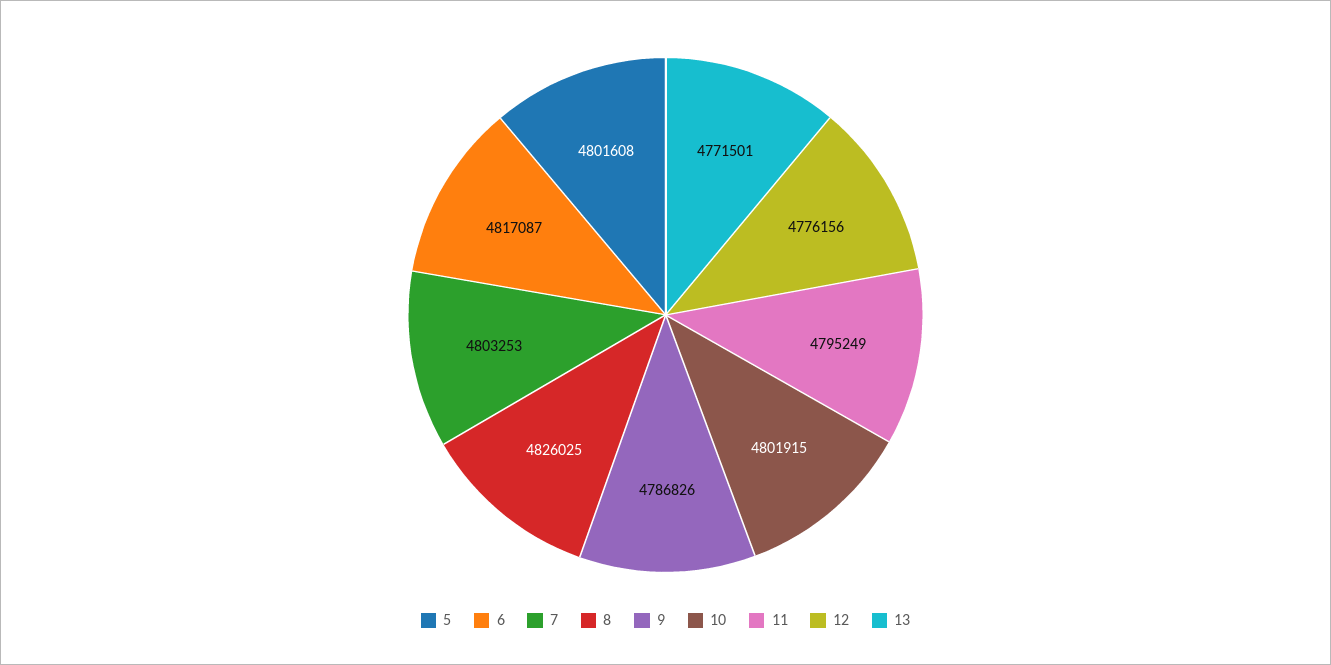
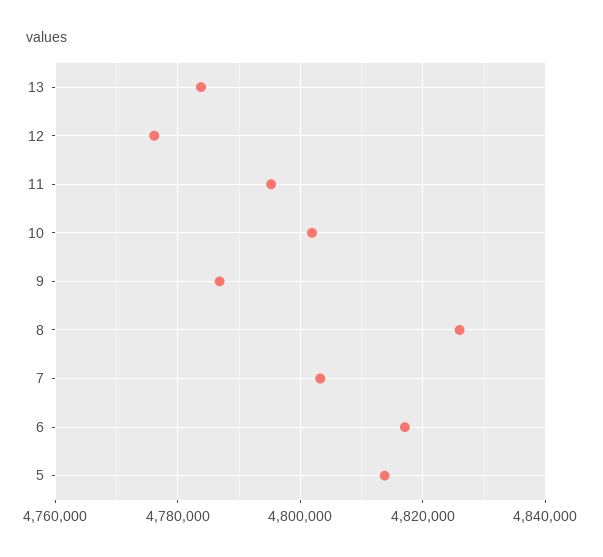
5: 4801608 -> 4814000
13: 4771501 -> 4784000

